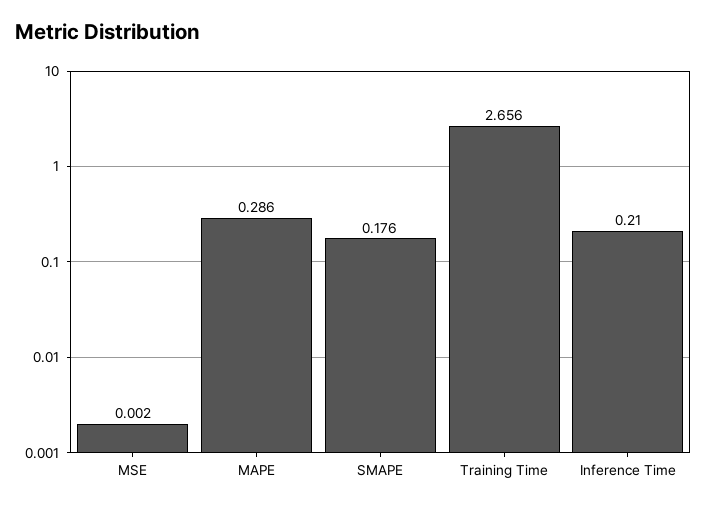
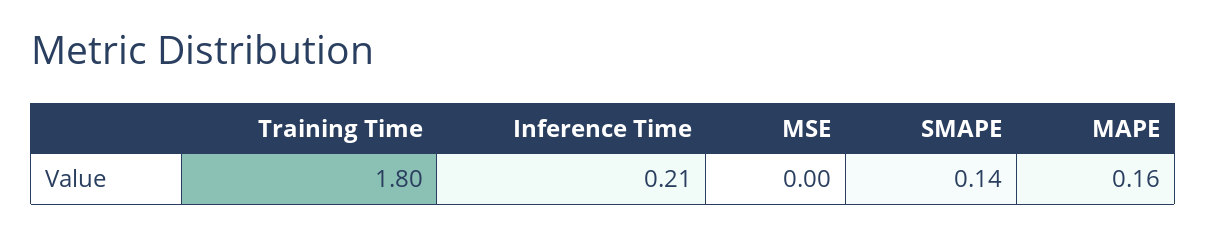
MAPE: 0.286 -> 0.16
SMAPE: 0.176 -> 0.14
Training Time: 2.656 -> 1.8

